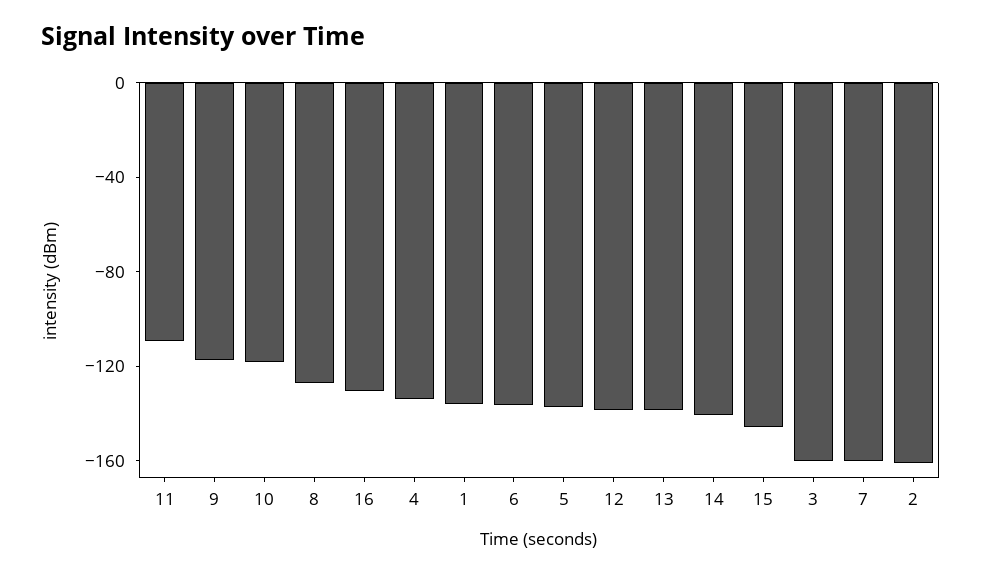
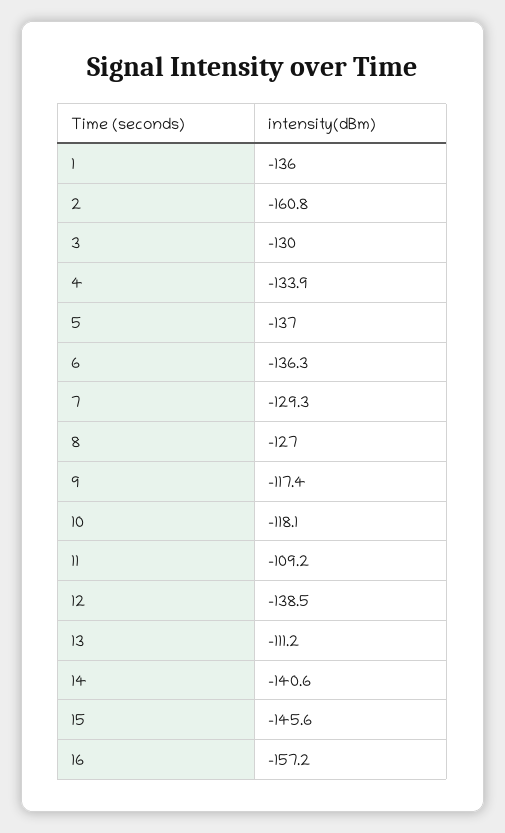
16: -130 -> -157.2
13: -140 -> -111.2
3: -160 -> -130
7: -160 -> -129.3

